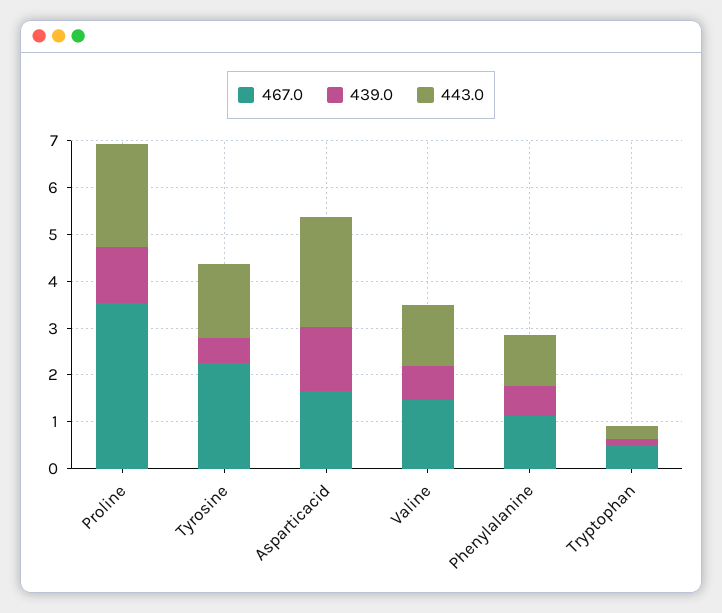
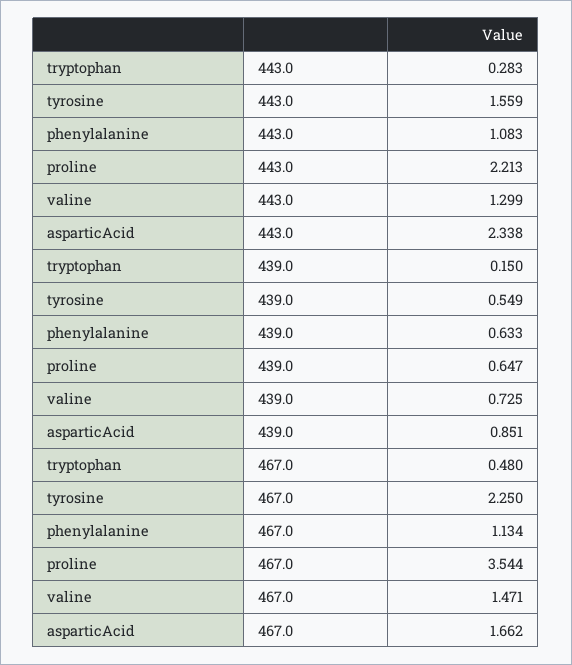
439.0, Proline: 1.2 -> 0.647
439.0, Asparticacid: 1.4 -> 0.851

